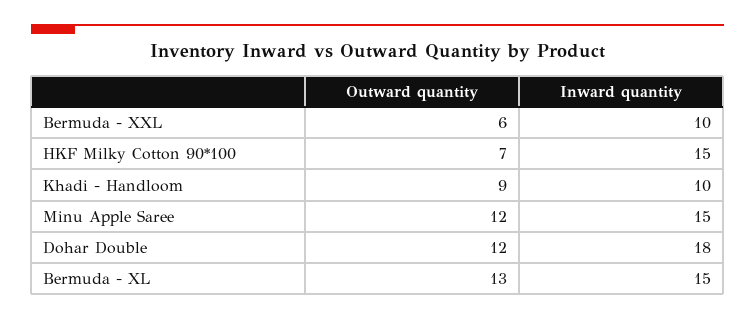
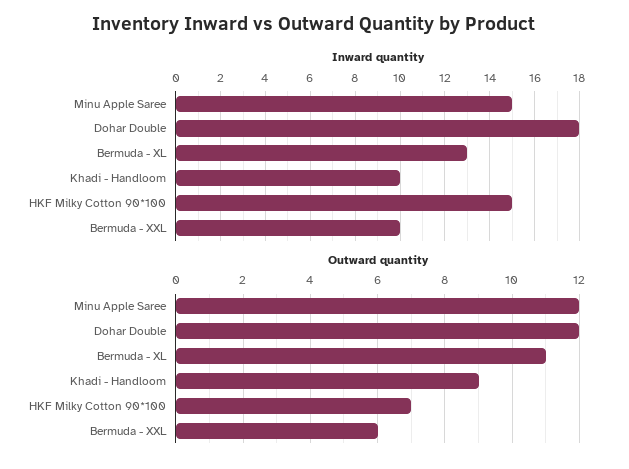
Outward quantity, Bermuda - XL: 13 -> 11
Inward quantity, Bermuda - XL: 15 -> 13

